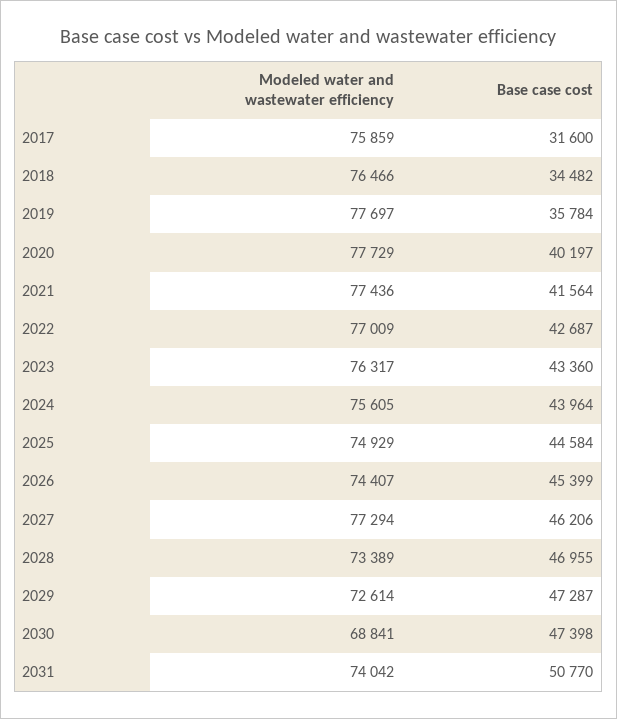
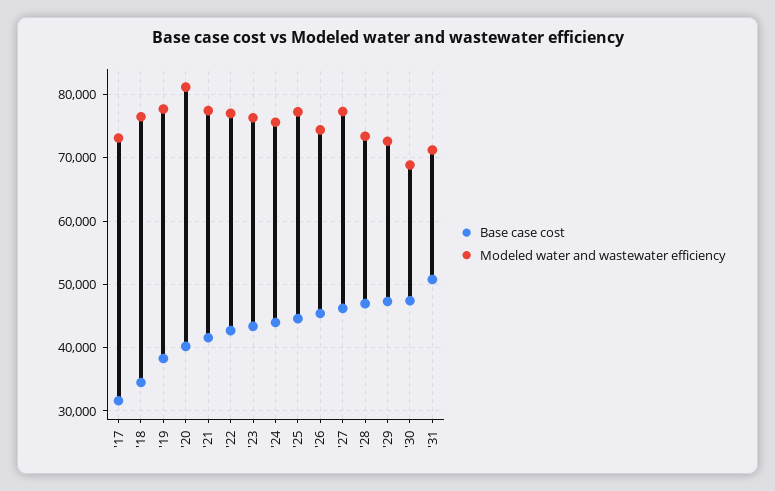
Modeled water and wastewater efficiency, 2017: 75859 -> 73000
Base case cost, 2019: 35784 -> 38000
Modeled water and wastewater efficiency, 2020: 77729 -> 81000
Modeled water and wastewater efficiency, 2025: 74929 -> 77000
Modeled water and wastewater efficiency, 2031: 74042 -> 71000

